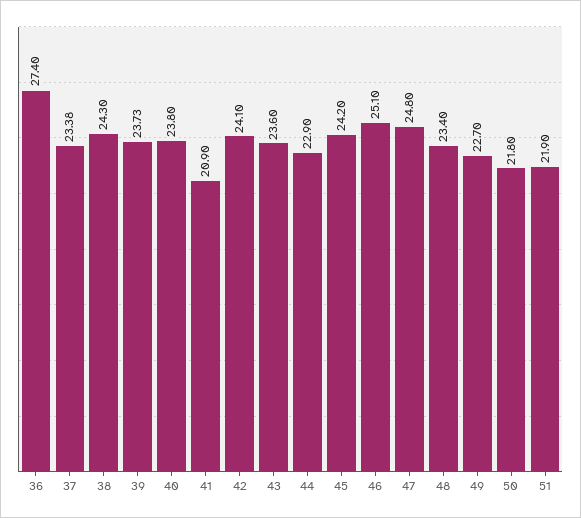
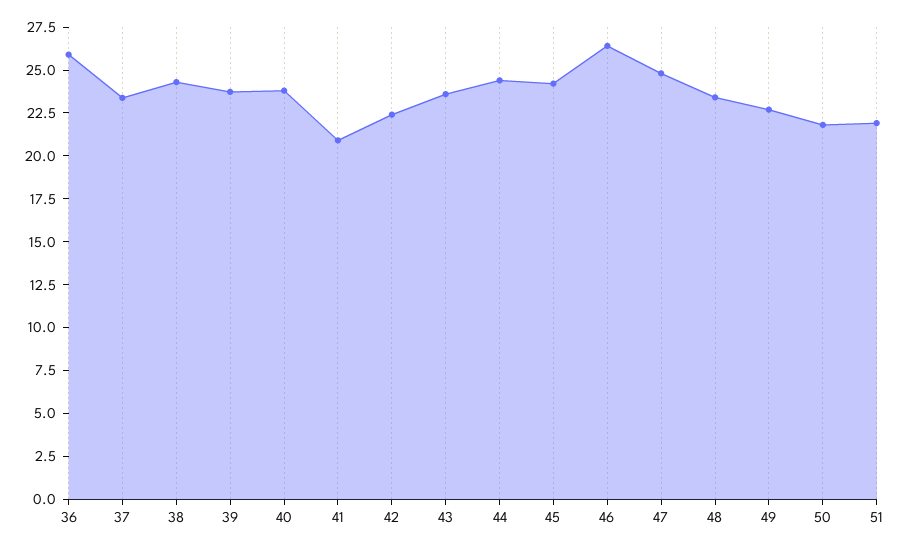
36: 27.4 -> 26
42: 24.1 -> 22.5
44: 22.9 -> 24.5
46: 25.1 -> 26.5

